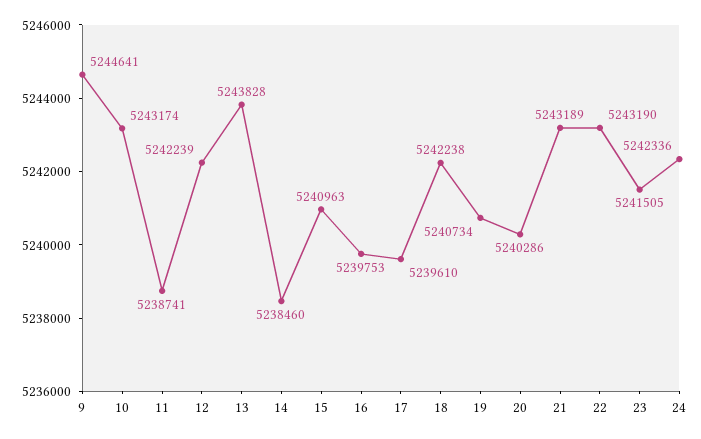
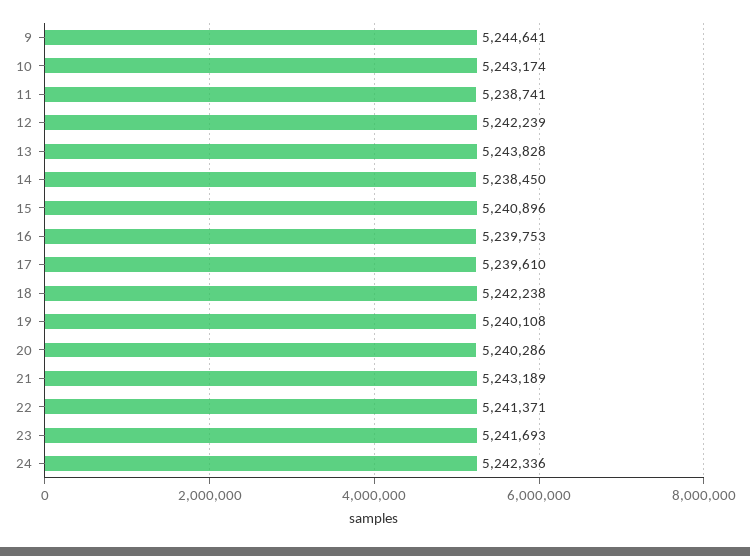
14: 5238460 -> 5238450
15: 5240963 -> 5240896
19: 5240734 -> 5240108
22: 5243190 -> 5241371
23: 5241505 -> 5241693

